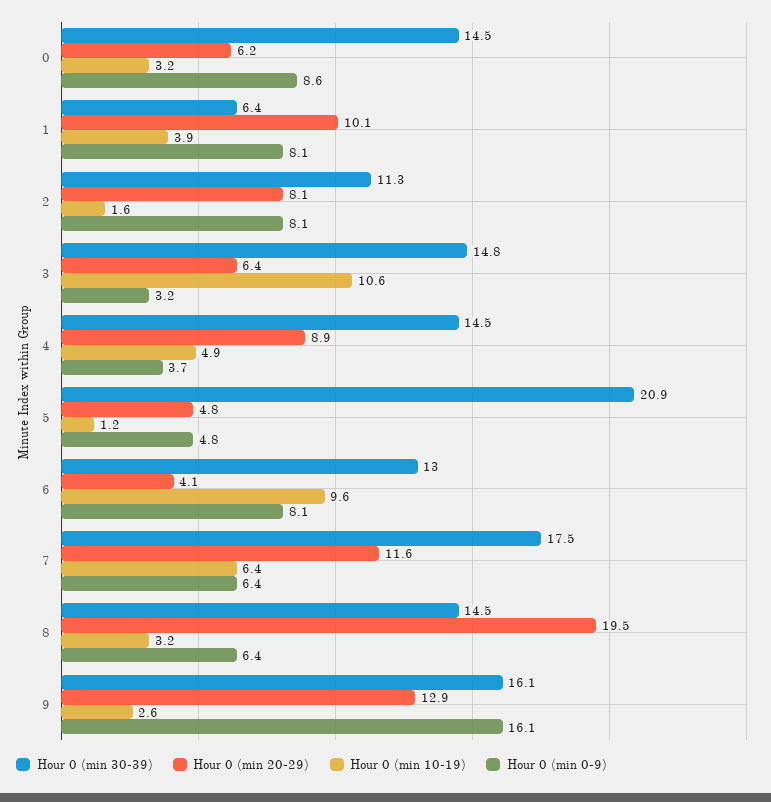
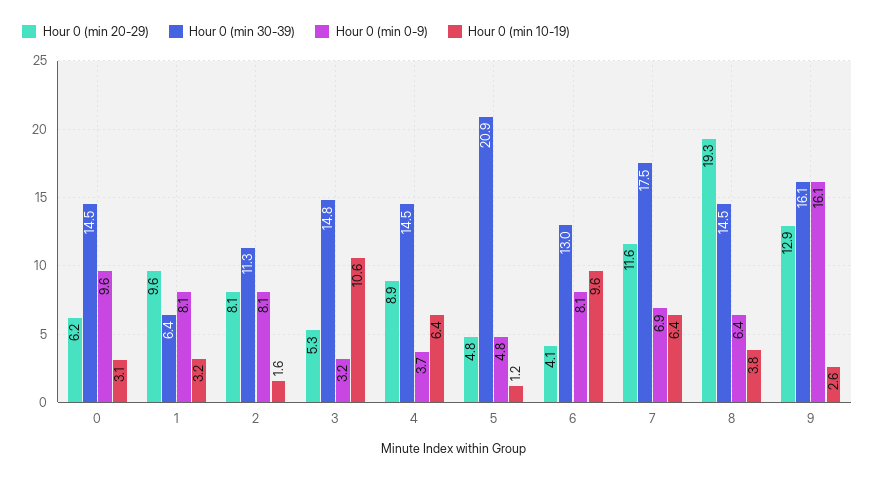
Hour 0 (min 10-19), 0: 3.2 -> 3.1
Hour 0 (min 0-9), 0: 8.6 -> 9.6
Hour 0 (min 20-29), 1: 10.1 -> 9.6
Hour 0 (min 10-19), 1: 3.9 -> 3.2
Hour 0 (min 20-29), 3: 6.4 -> 5.3
Hour 0 (min 10-19), 4: 4.9 -> 6.4
Hour 0 (min 0-9), 7: 6.4 -> 6.9
Hour 0 (min 20-29), 8: 19.5 -> 19.3
Hour 0 (min 10-19), 8: 3.2 -> 3.8

